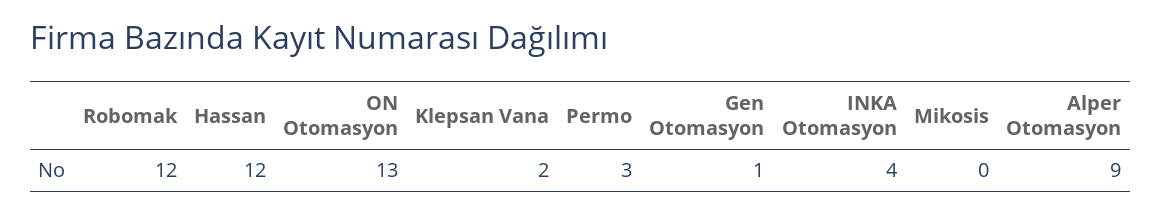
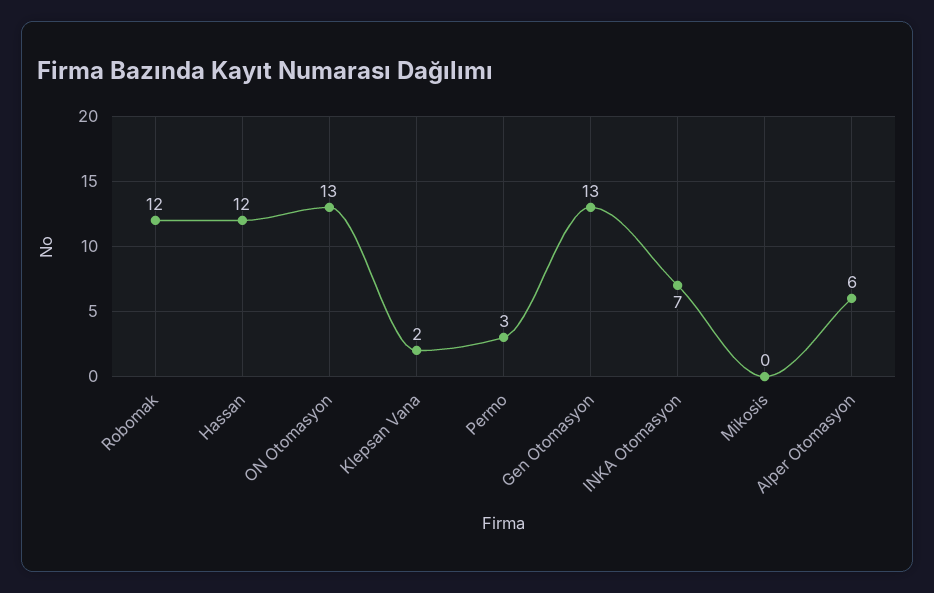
Gen Otomasyon: 1 -> 13
INKA Otomasyon: 4 -> 7
Alper Otomasyon: 9 -> 6

